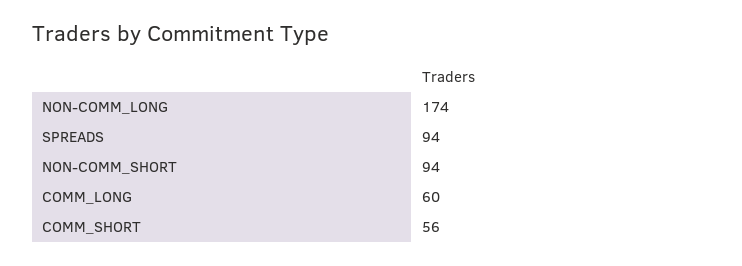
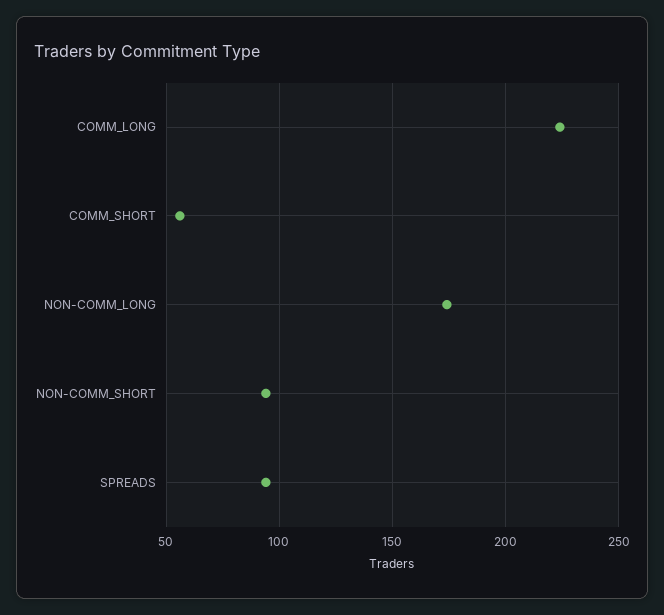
COMM_LONG: 60 -> 225

